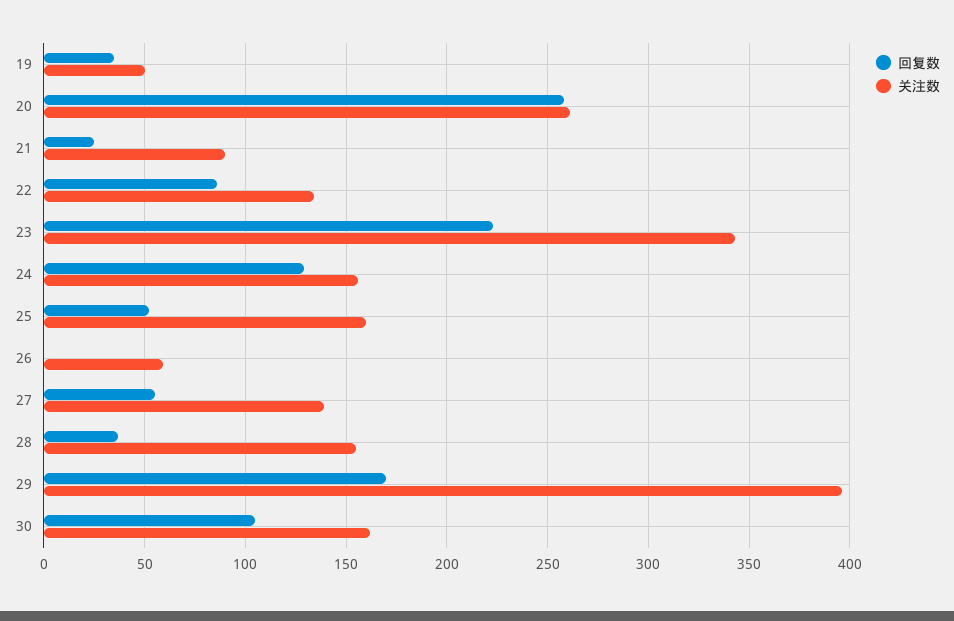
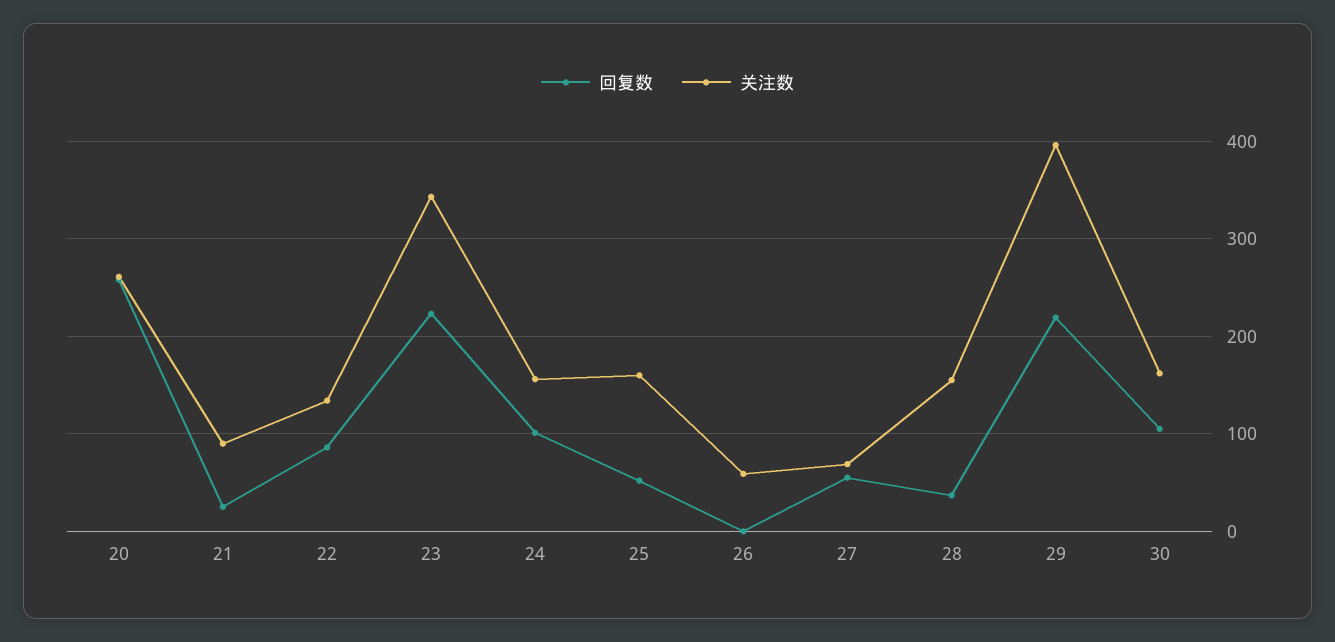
回复数, 19: 35 -> none
关注数, 19: 50 -> none
回复数, 24: 130 -> 100
关注数, 27: 140 -> 70
回复数, 29: 170 -> 220

